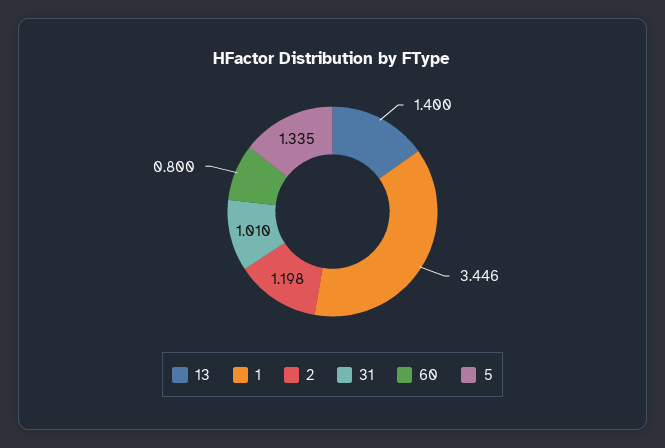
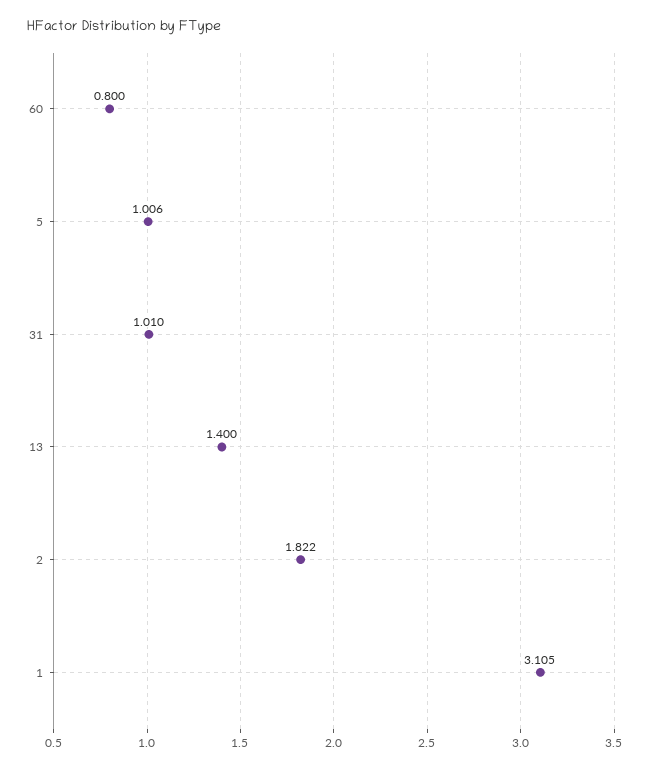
1: 3.446 -> 3.105
2: 1.198 -> 1.822
5: 1.335 -> 1.006

